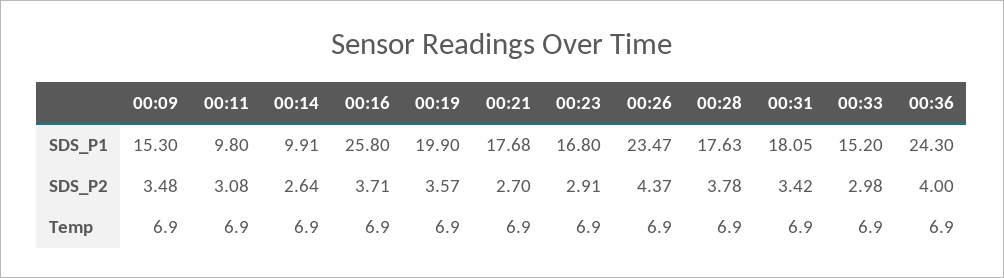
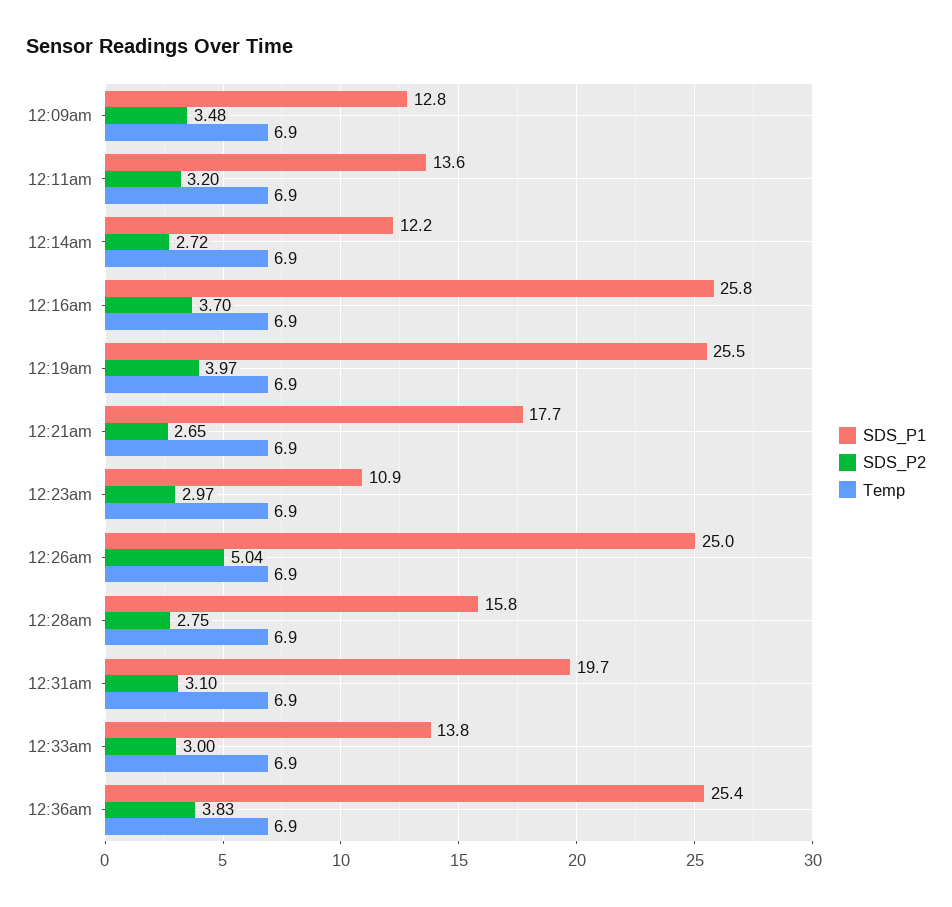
SDS_P1, 00:09: 15.3 -> 12.8
SDS_P1, 00:11: 9.8 -> 13.6
SDS_P1, 00:14: 9.91 -> 12.2
SDS_P1, 00:19: 19.9 -> 25.5
SDS_P1, 00:23: 16.8 -> 10.9
SDS_P1, 00:26: 23.47 -> 25
SDS_P1, 00:28: 17.63 -> 15.8
SDS_P1, 00:31: 18.05 -> 19.7
SDS_P1, 00:33: 15.2 -> 13.8
SDS_P1, 00:36: 24.3 -> 25.4
SDS_P2, 00:11: 3.08 -> 3.2
SDS_P2, 00:14: 2.64 -> 2.72
SDS_P2, 00:16: 3.71 -> 3.7
SDS_P2, 00:19: 3.57 -> 3.97
SDS_P2, 00:21: 2.7 -> 2.65
SDS_P2, 00:23: 2.91 -> 2.97
SDS_P2, 00:26: 4.37 -> 5.04
SDS_P2, 00:28: 3.78 -> 2.75
SDS_P2, 00:31: 3.42 -> 3.1
SDS_P2, 00:33: 2.98 -> 3
SDS_P2, 00:36: 4 -> 3.83

